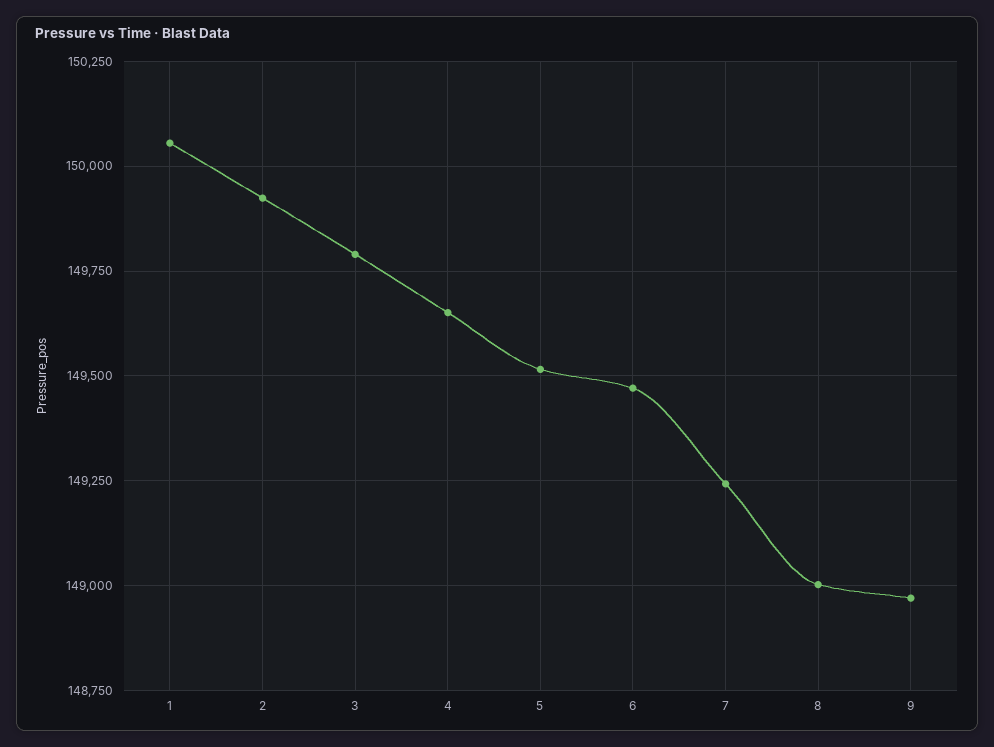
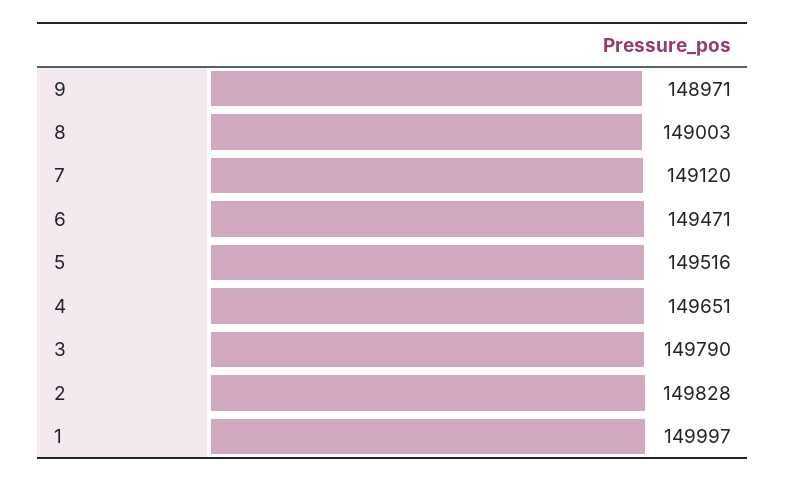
1: 150050 -> 149997
2: 149925 -> 149828
7: 149250 -> 149120

